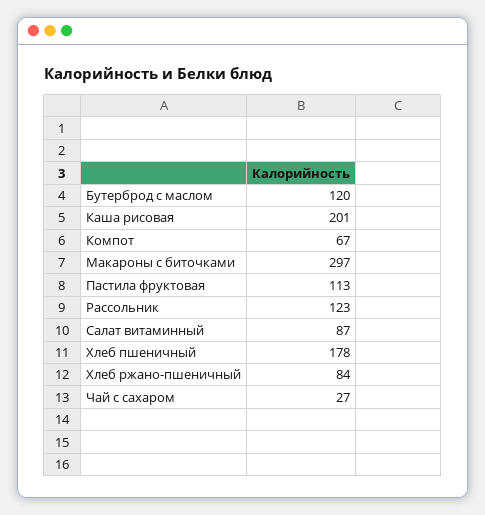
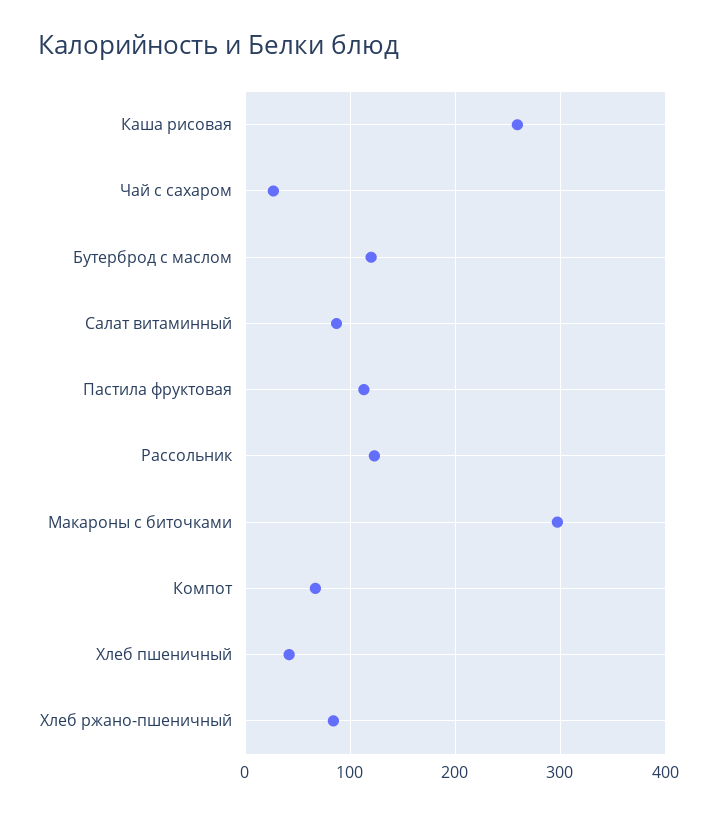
Каша рисовая: 201 -> 260
Хлеб пшеничный: 178 -> 40

